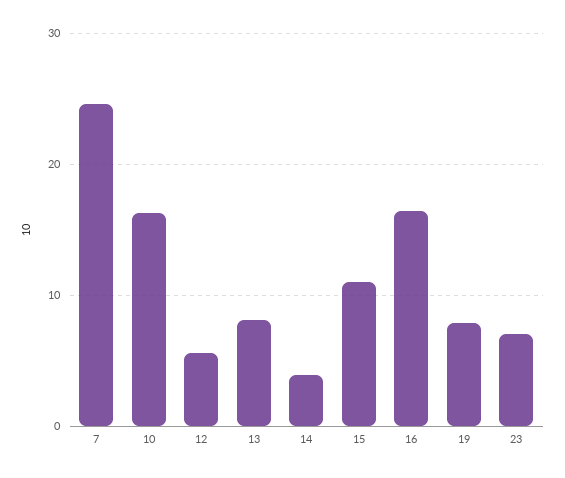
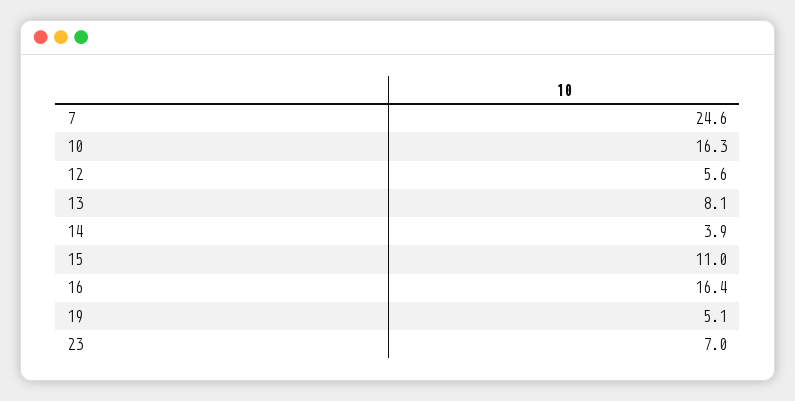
19: 8 -> 5.1

